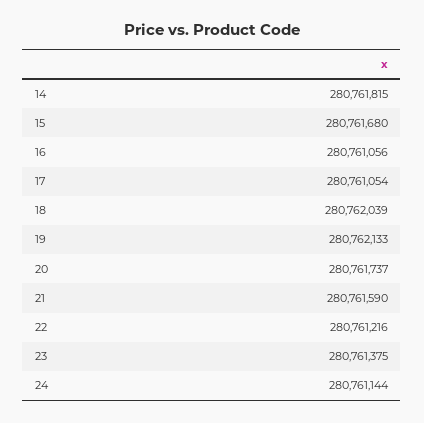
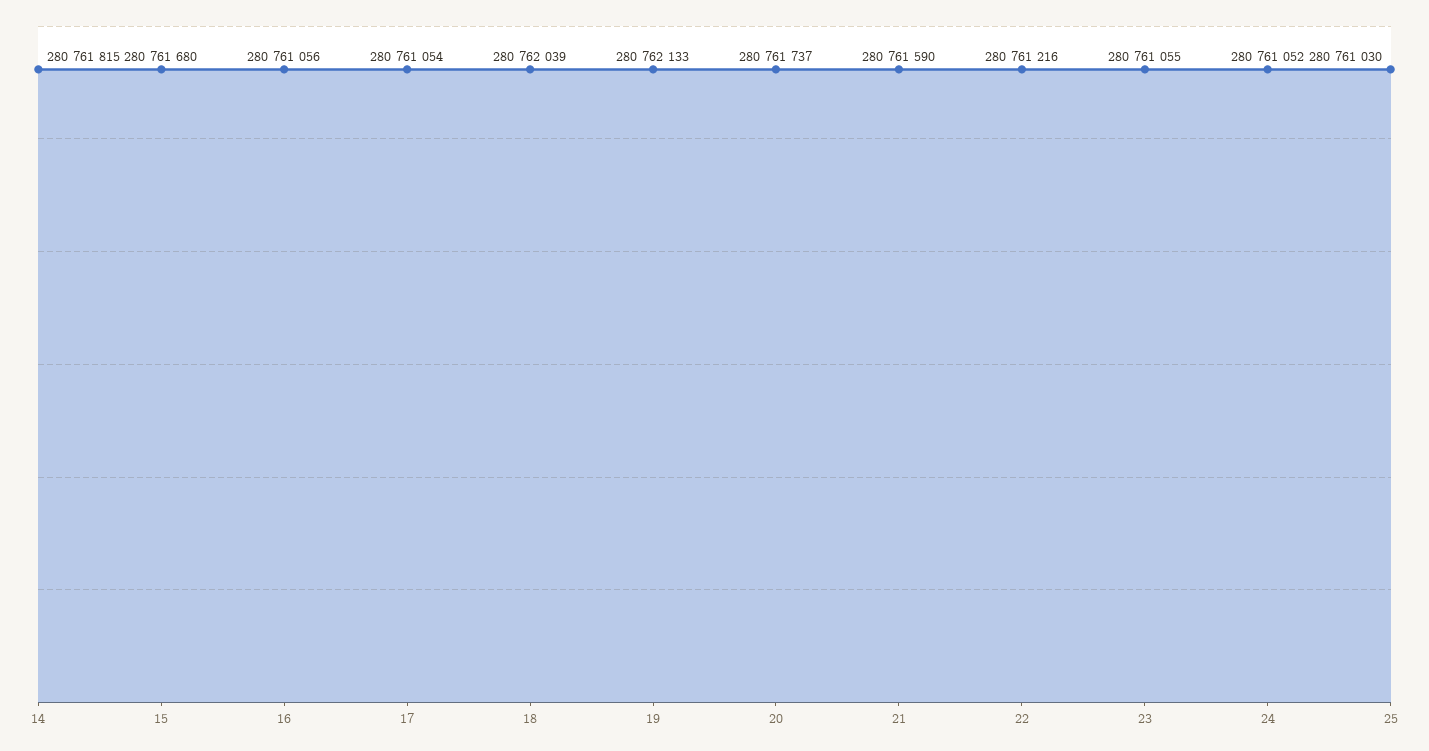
23: 280761375 -> 280761055
24: 280761144 -> 280761052
25: none -> 280761030

